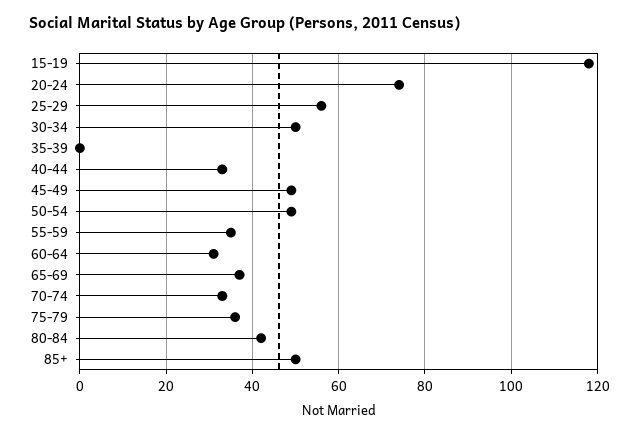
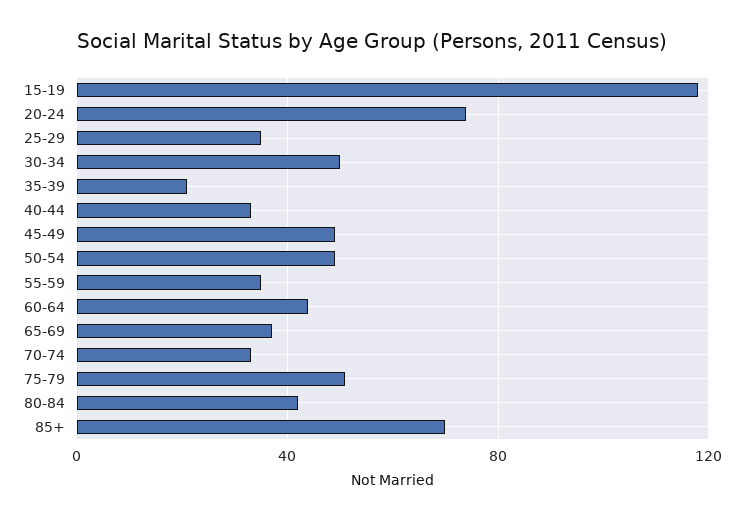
25-29: 55 -> 35
35-39: 0 -> 20
60-64: 30 -> 45
75-79: 35 -> 50
85+: 50 -> 70

